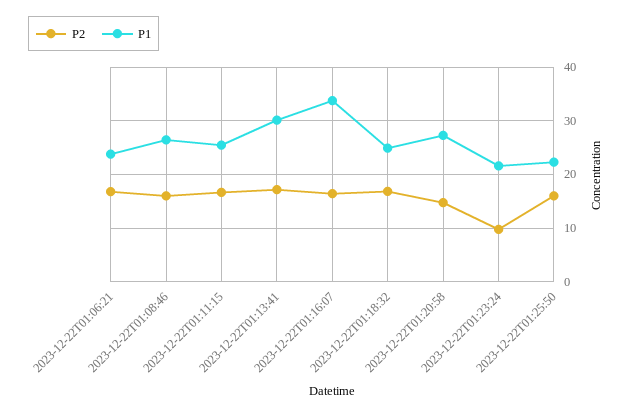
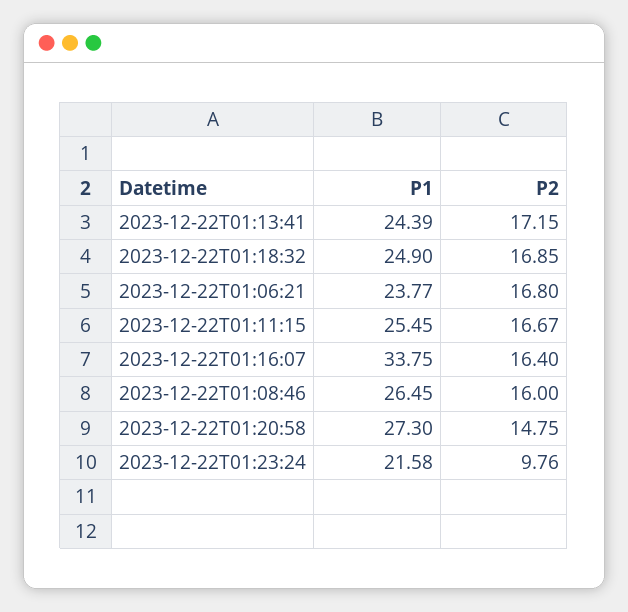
P1, 2023-12-22T01:13:41: 30 -> 24.39
P2, 2023-12-22T01:25:50: 16 -> none
P1, 2023-12-22T01:25:50: 22 -> none

